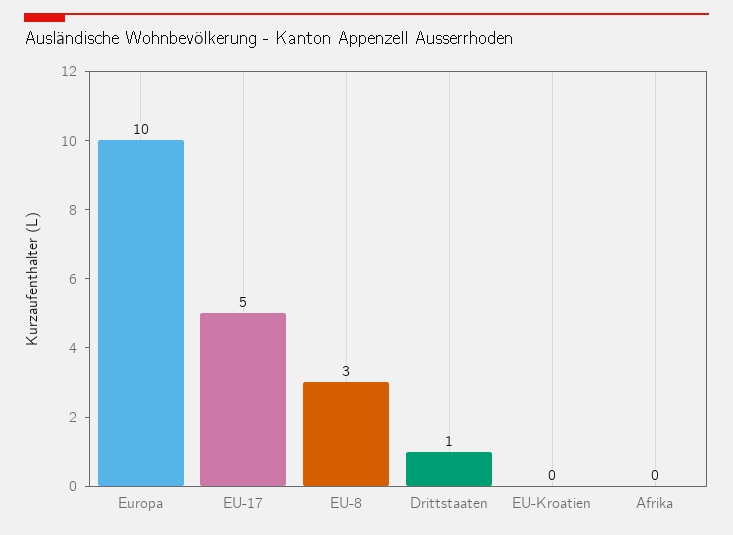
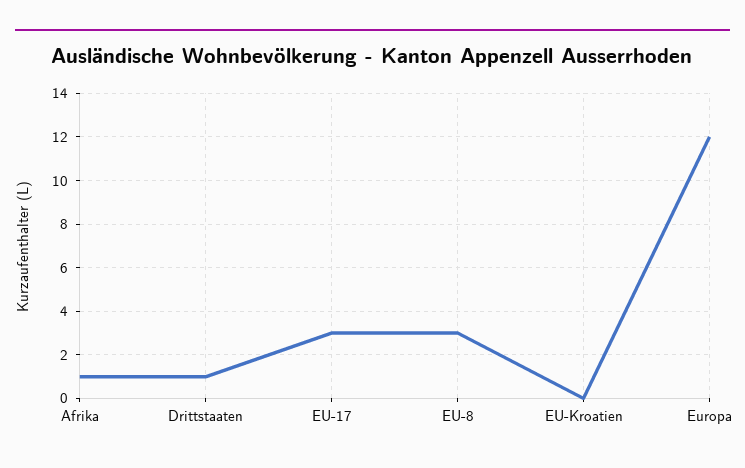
Europa: 10 -> 12
EU-17: 5 -> 3
Afrika: 0 -> 1

